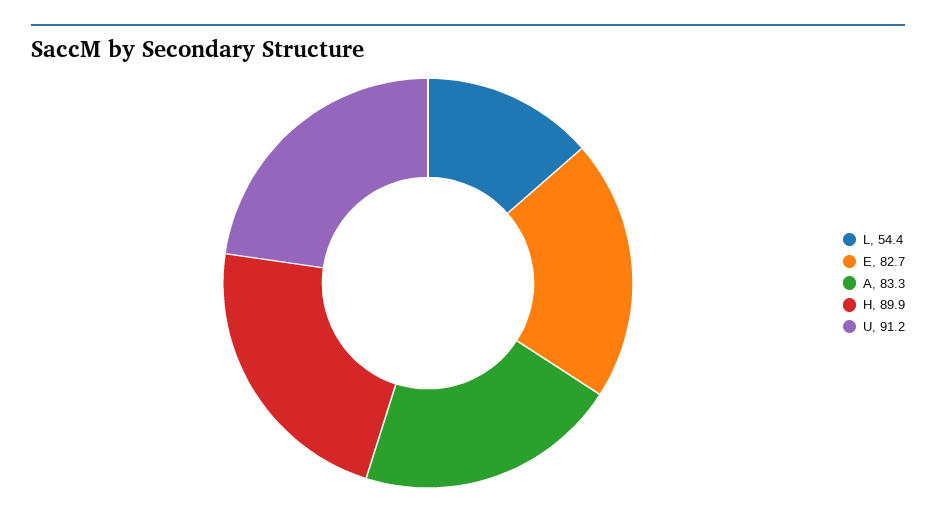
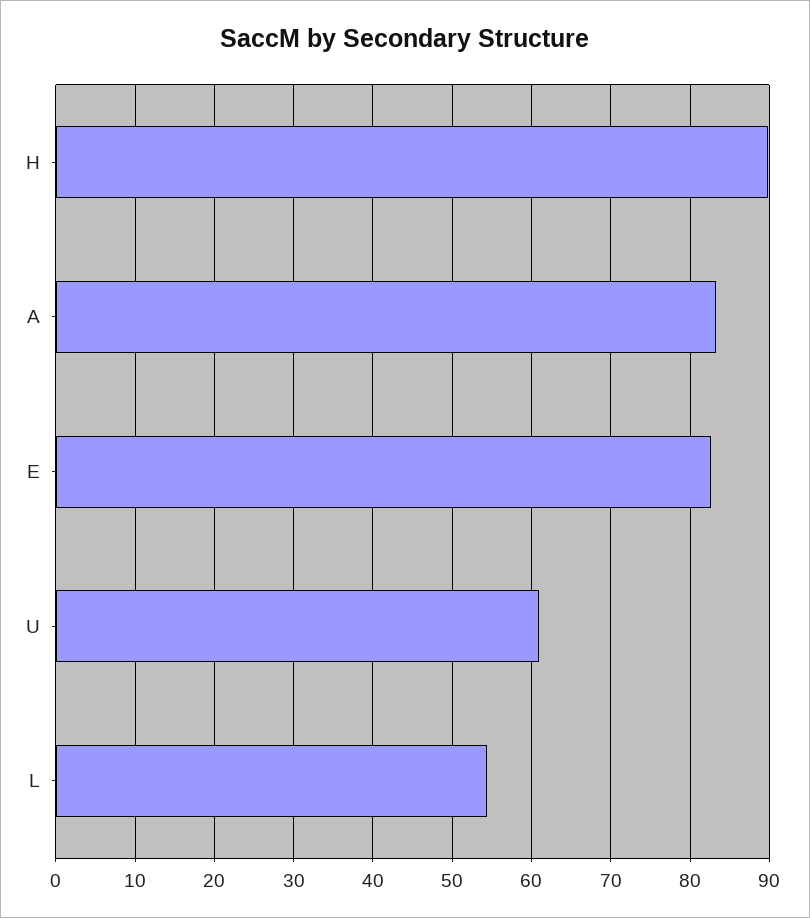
U: 91.2 -> 61

